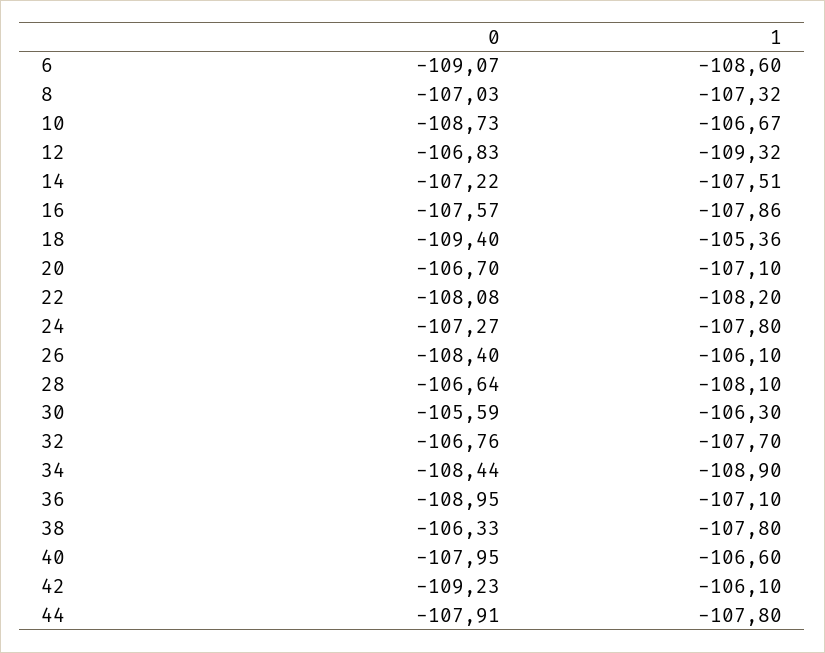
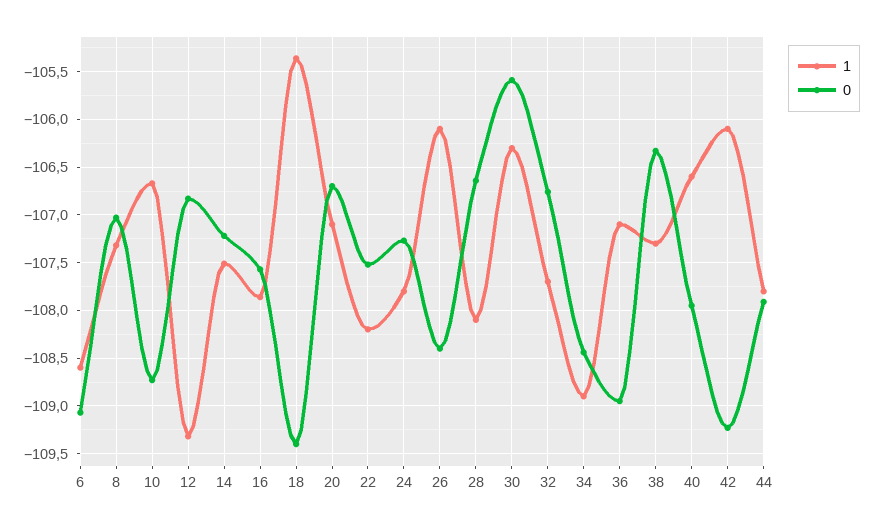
0, 22: -108.08 -> -107.5
1, 38: -107.8 -> -107.3

